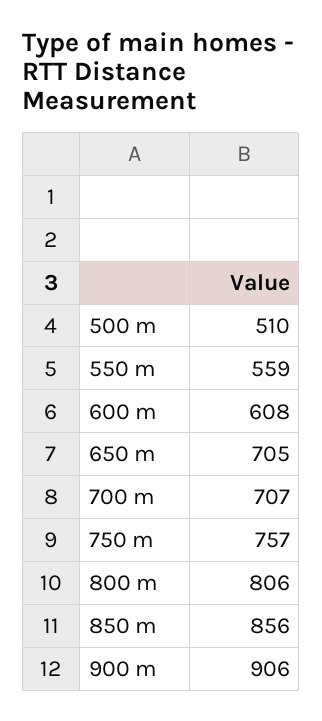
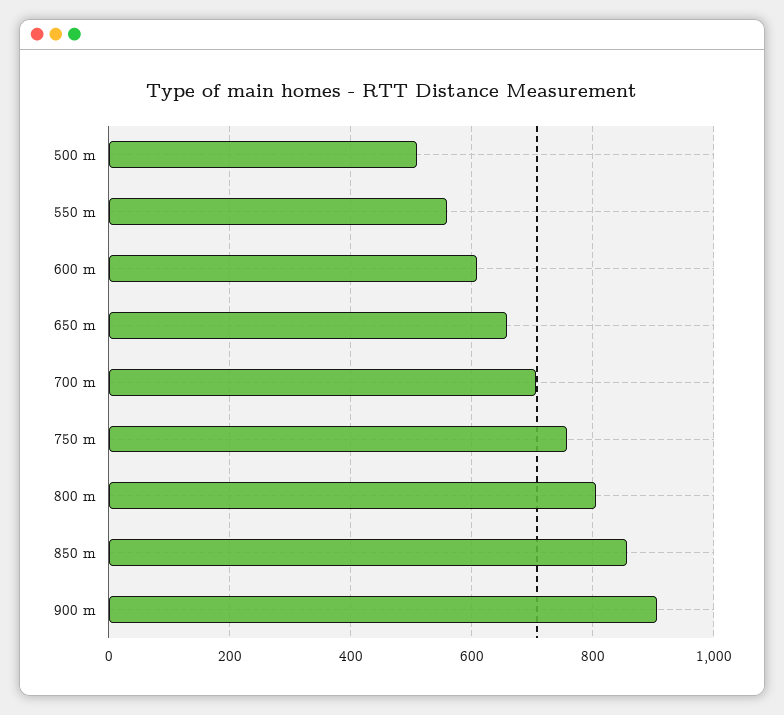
650 m: 705 -> 660

